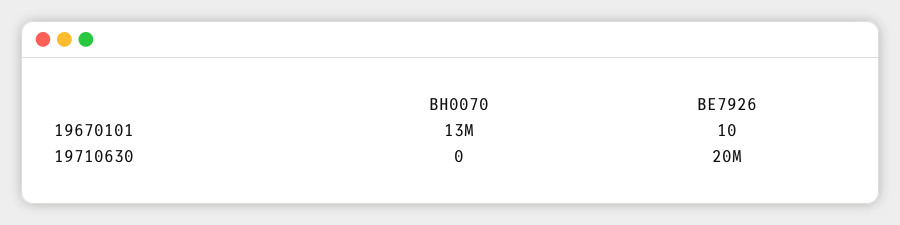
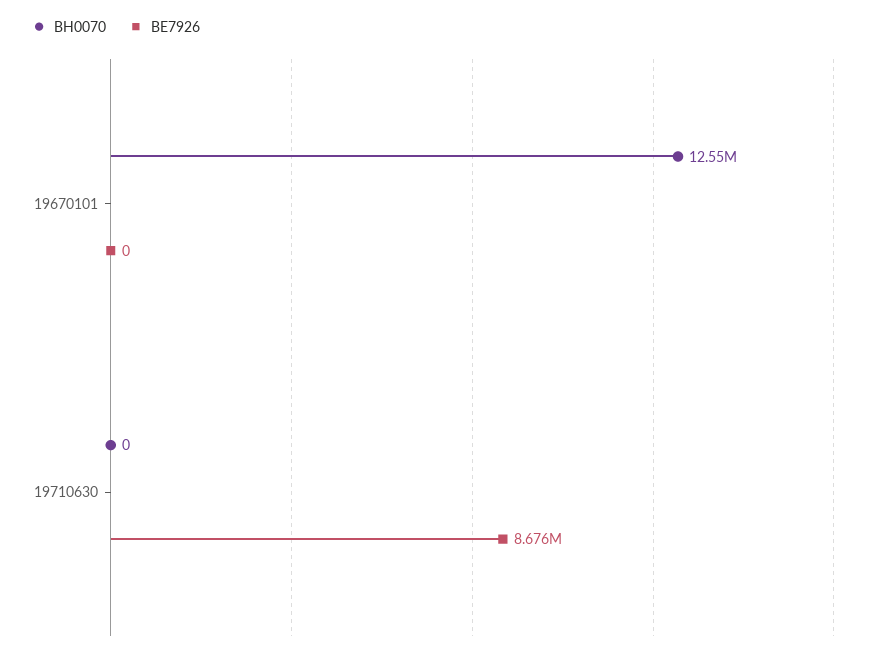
BE7926, 19670101: 10 -> 0
BE7926, 19710630: 20000000 -> 8676000

